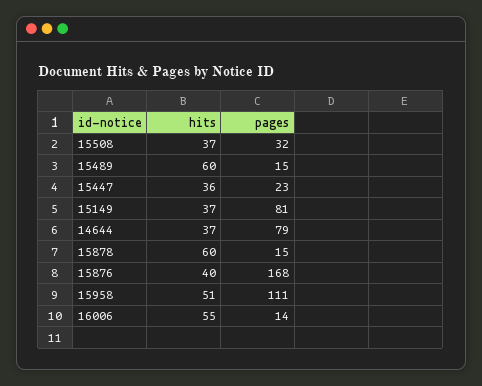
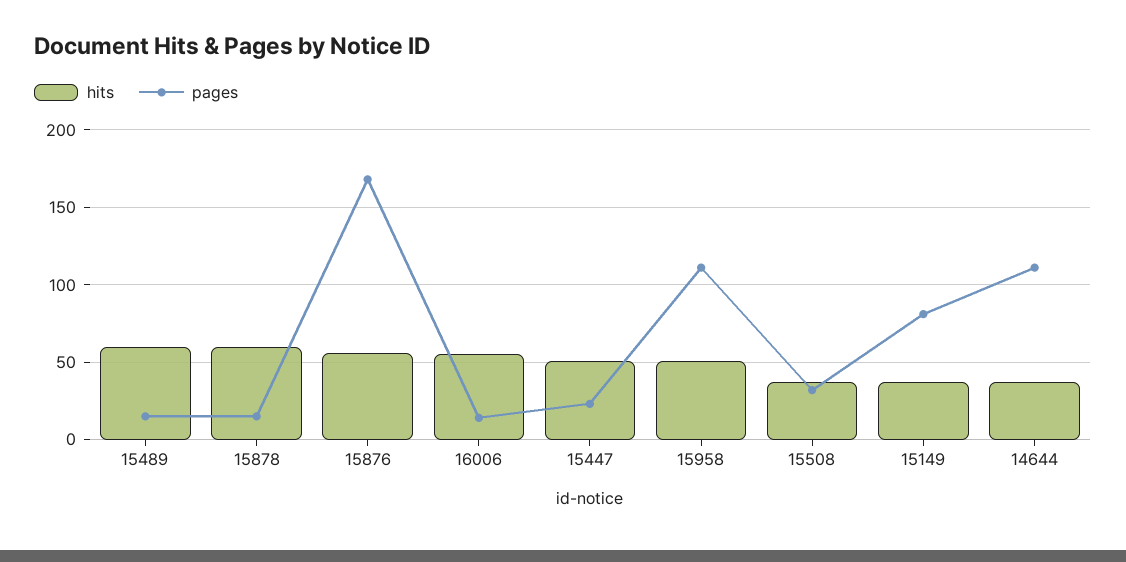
hits, 15447: 36 -> 50
pages, 14644: 79 -> 110
hits, 15876: 40 -> 55

